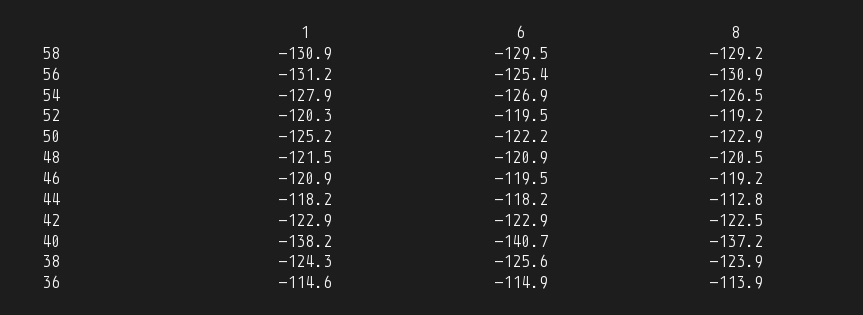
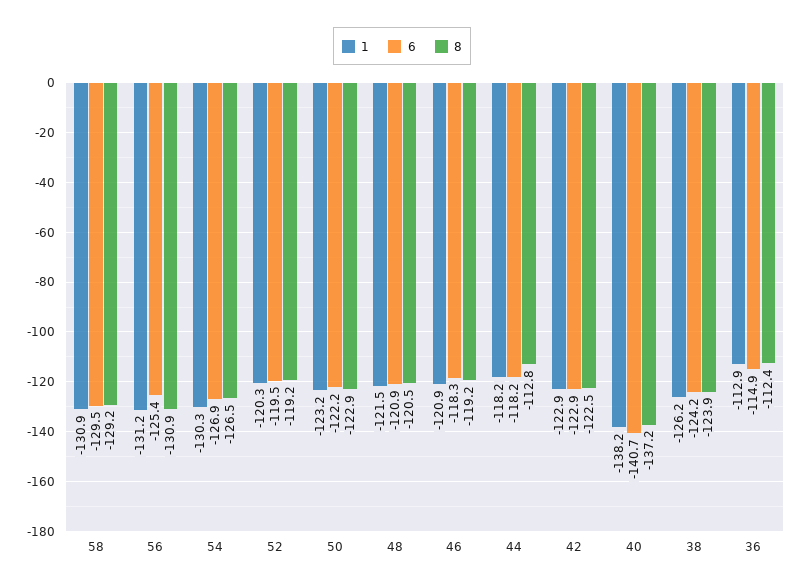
1, 54: -127.9 -> -130.3
1, 50: -125.2 -> -123.2
6, 46: -119.5 -> -118.3
1, 38: -124.3 -> -126.2
6, 38: -125.6 -> -124.2
1, 36: -114.6 -> -112.9
8, 36: -113.9 -> -112.4

